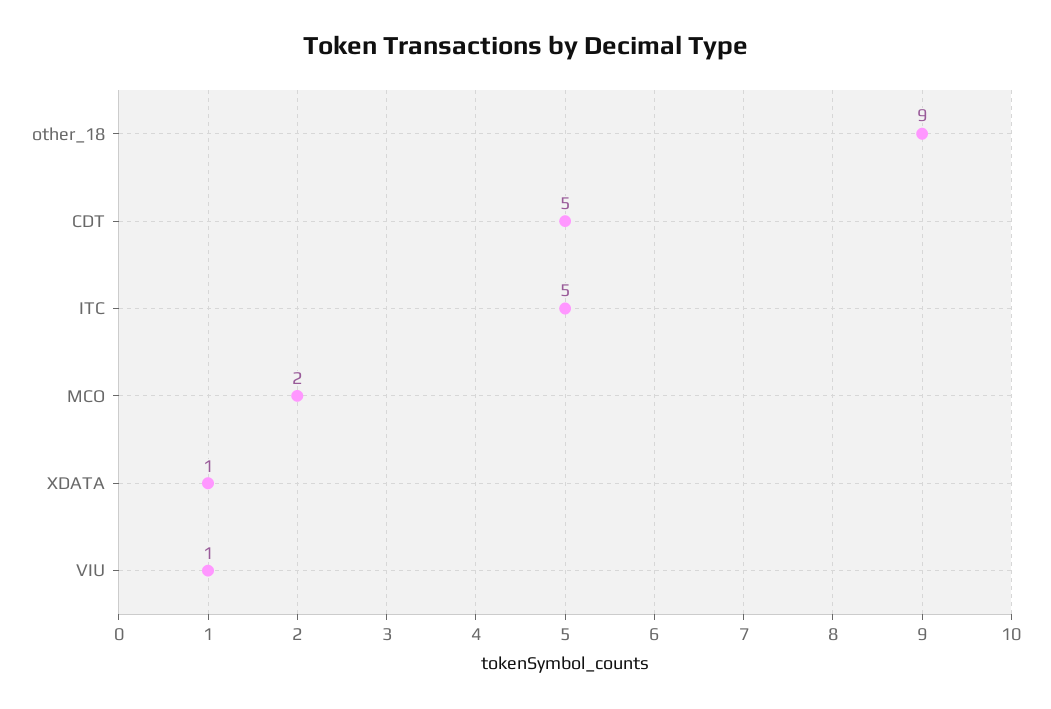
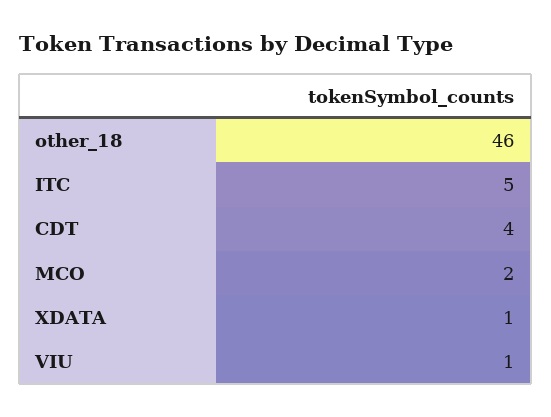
other_18: 9 -> 46
CDT: 5 -> 4

